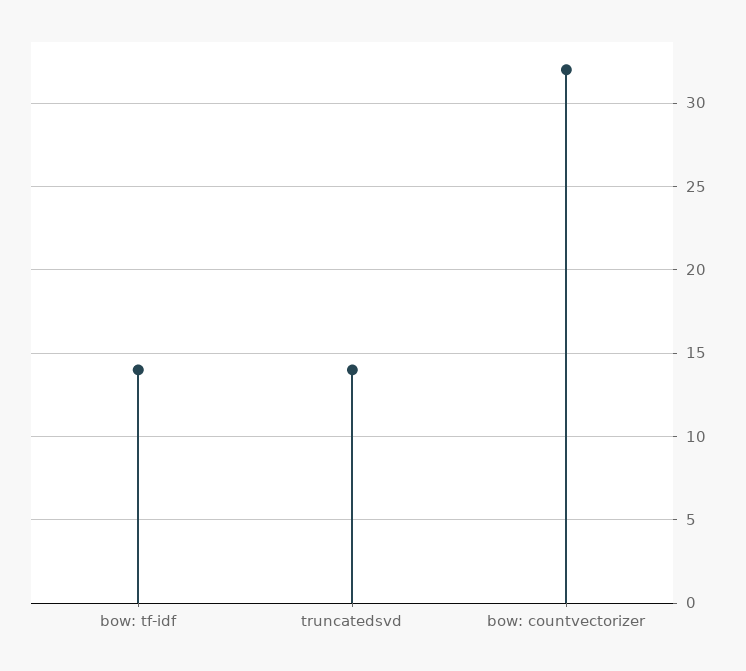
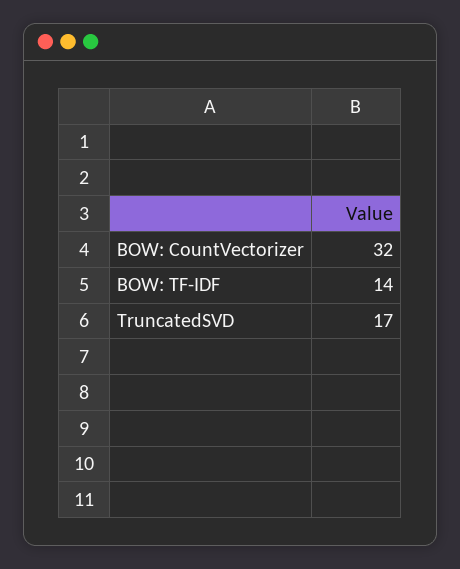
truncatedsvd: 14 -> 17

